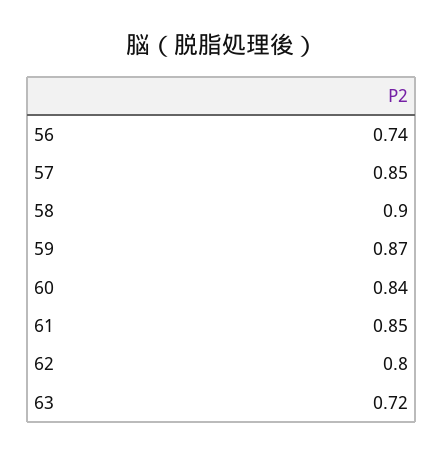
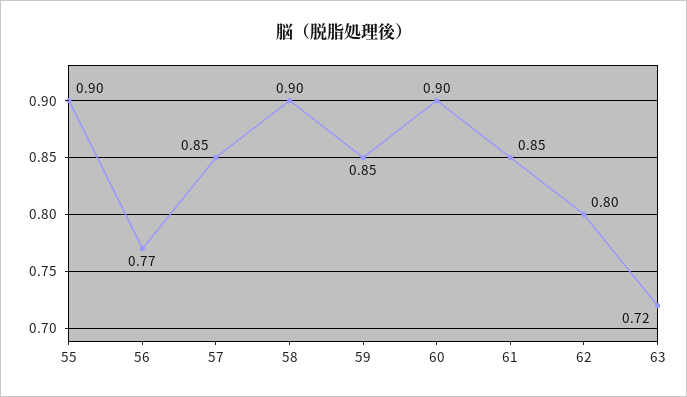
56: 0.74 -> 0.77
59: 0.87 -> 0.85
60: 0.84 -> 0.9
55: none -> 0.9

